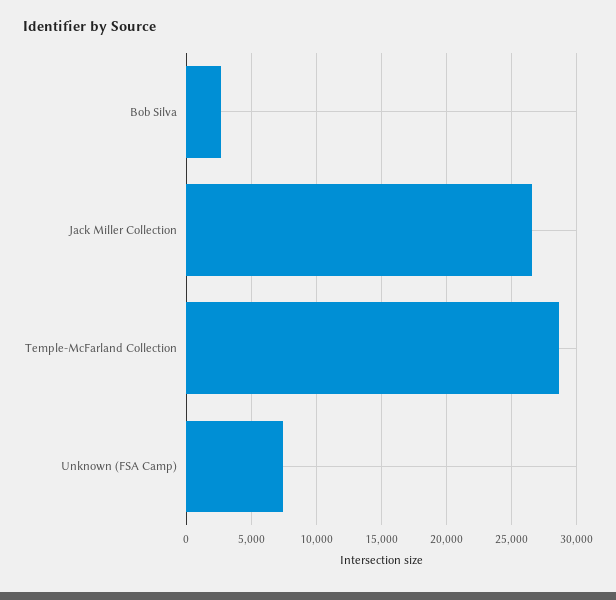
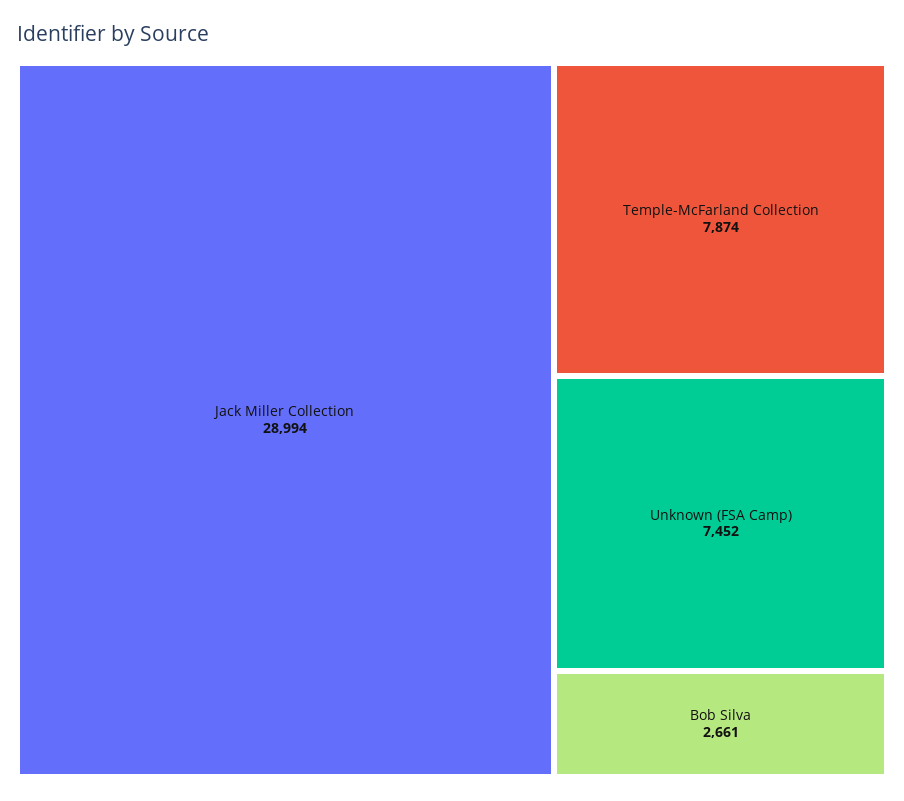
Jack Miller Collection: 26500 -> 28994
Temple-McFarland Collection: 28500 -> 7874

